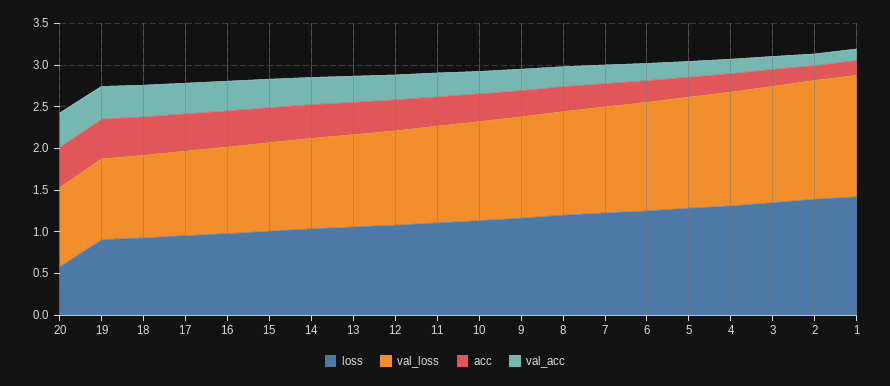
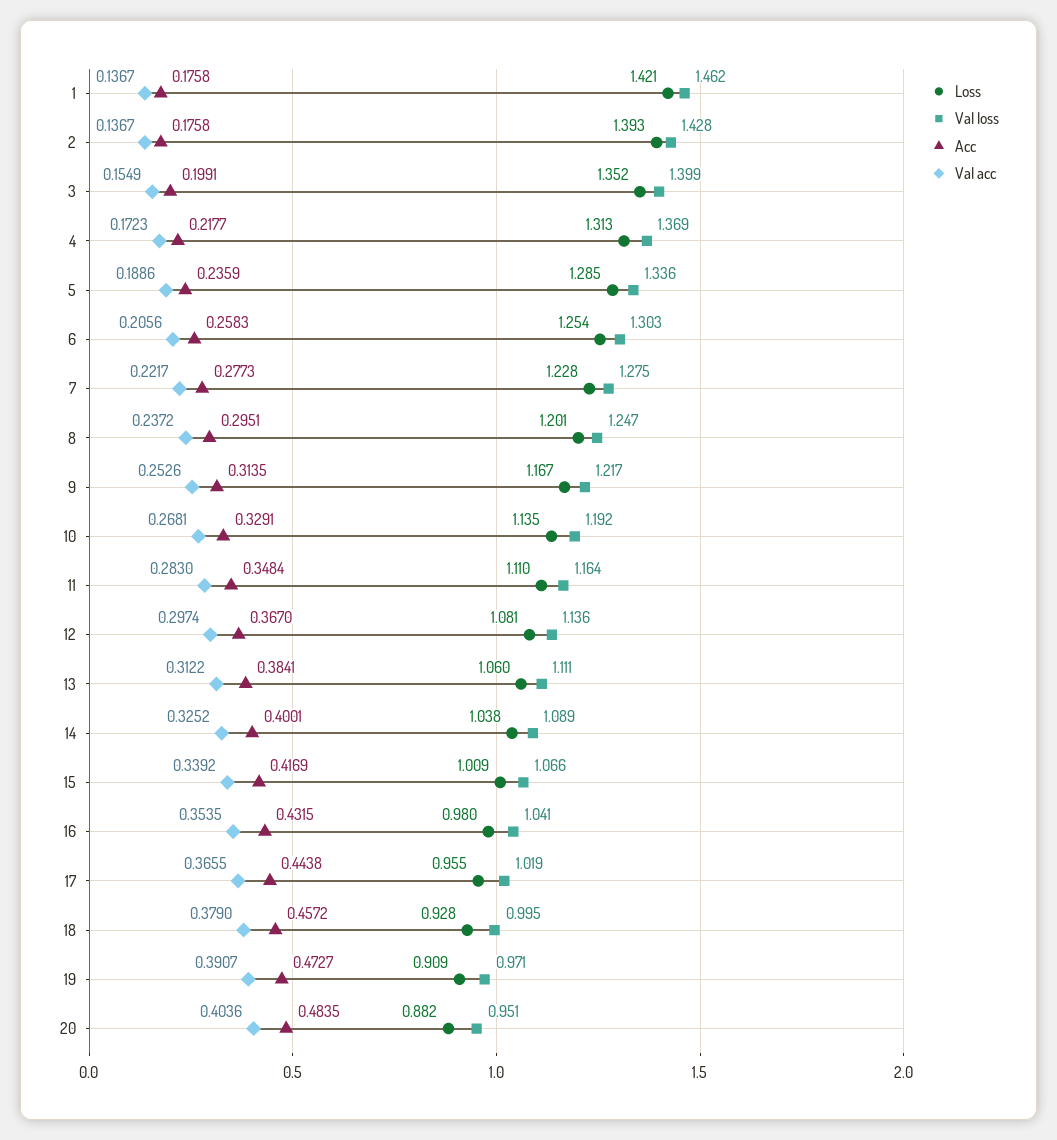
loss, 20: 0.6 -> 0.882

